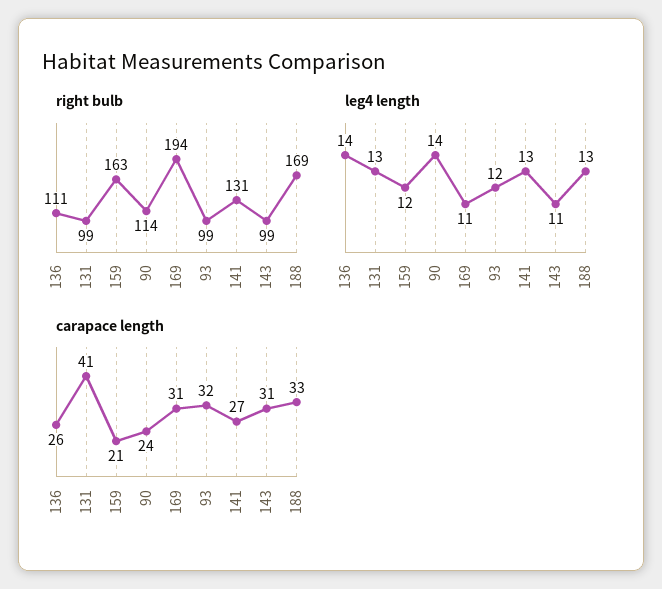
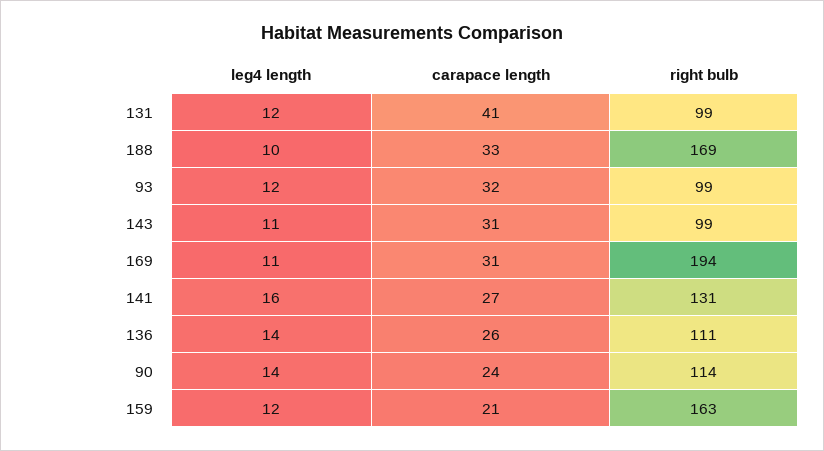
leg4 length, 131: 13 -> 12
leg4 length, 141: 13 -> 16
leg4 length, 188: 13 -> 10

